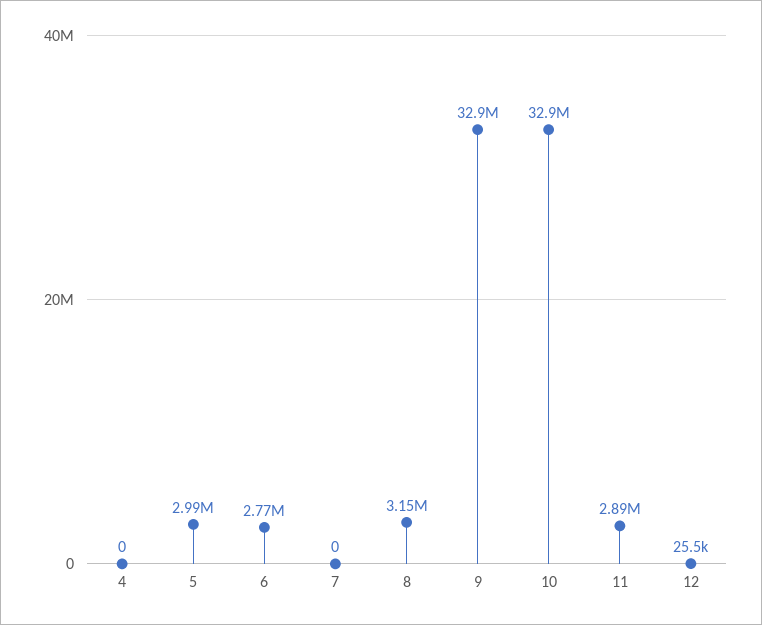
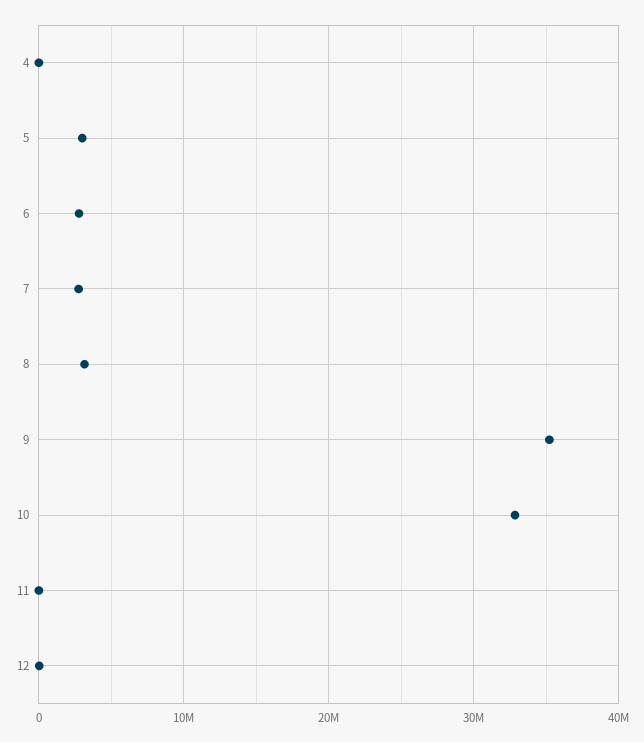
7: 0 -> 3000000
9: 32900000 -> 35000000
11: 2890000 -> 0

